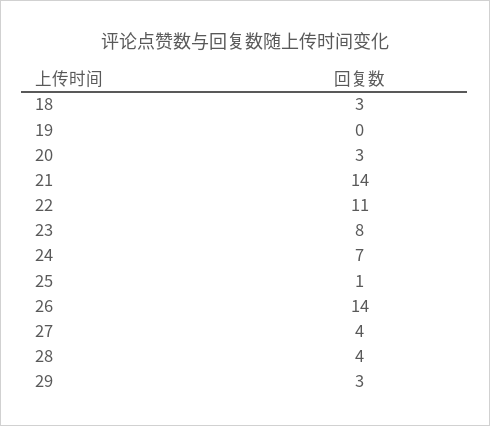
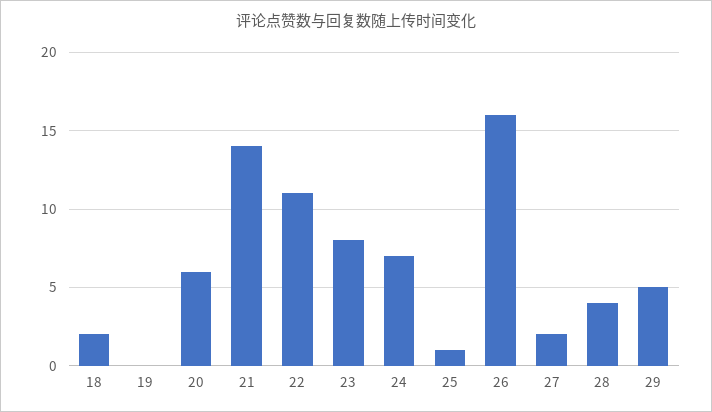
18: 3 -> 2
20: 3 -> 6
26: 14 -> 16
27: 4 -> 2
29: 3 -> 5

